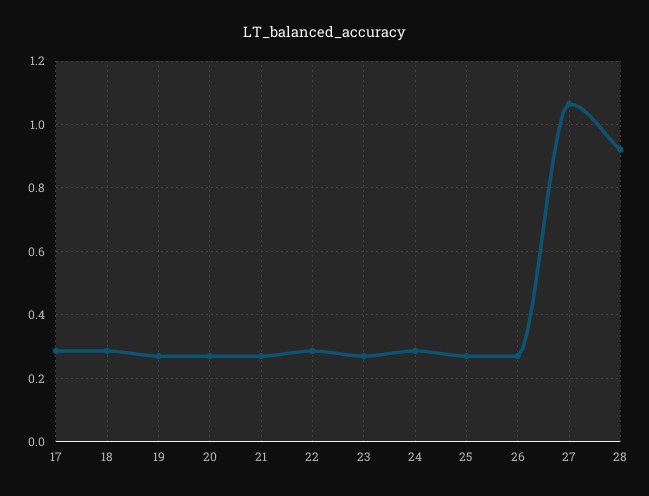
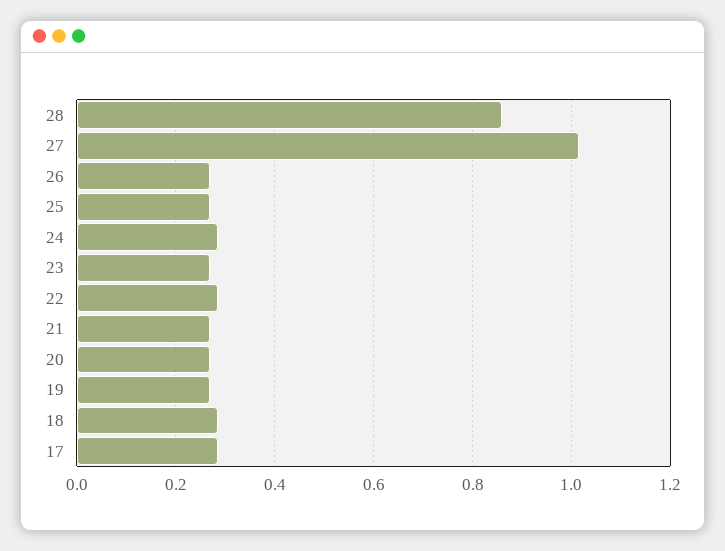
27: 1.06 -> 1.02
28: 0.92 -> 0.86

